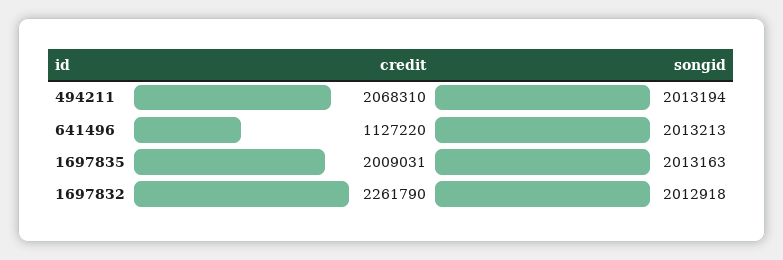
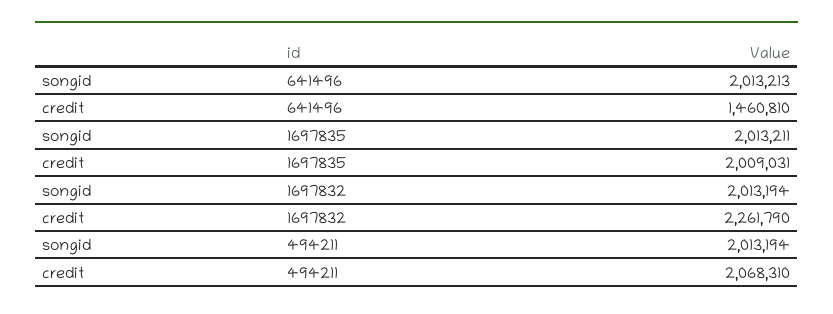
credit, 641496: 1127220 -> 1460810
songid, 1697835: 2013163 -> 2013211
songid, 1697832: 2012918 -> 2013194

